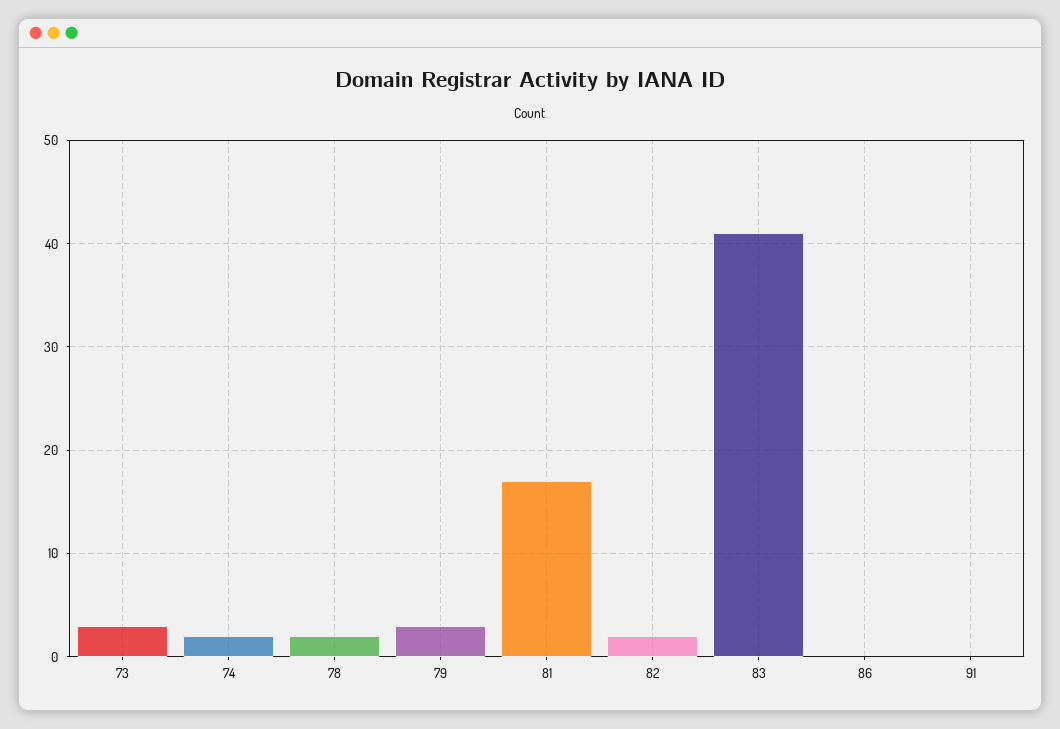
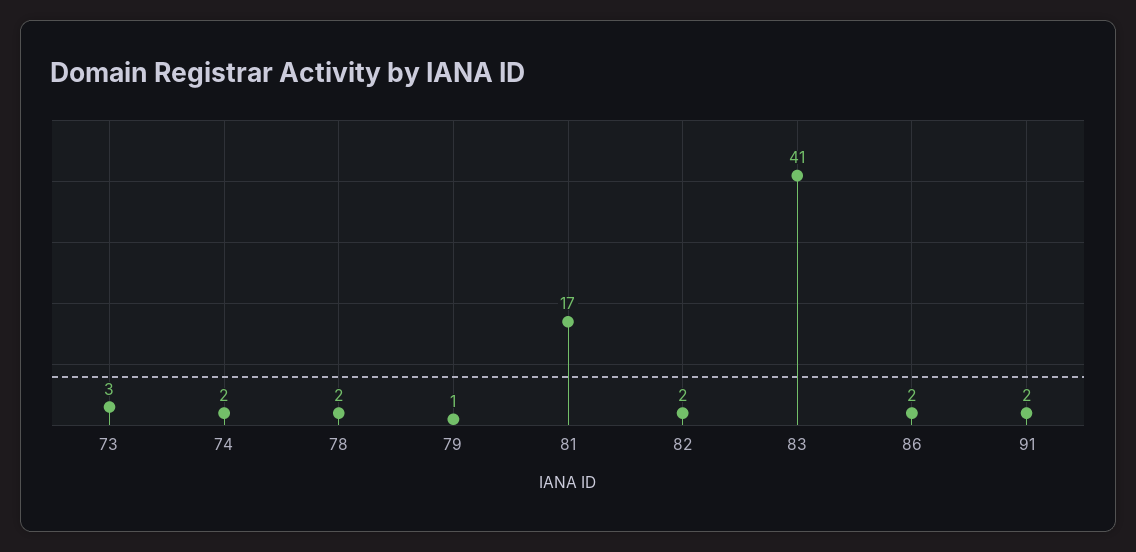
79: 3 -> 1
86: 0 -> 2
91: 0 -> 2

